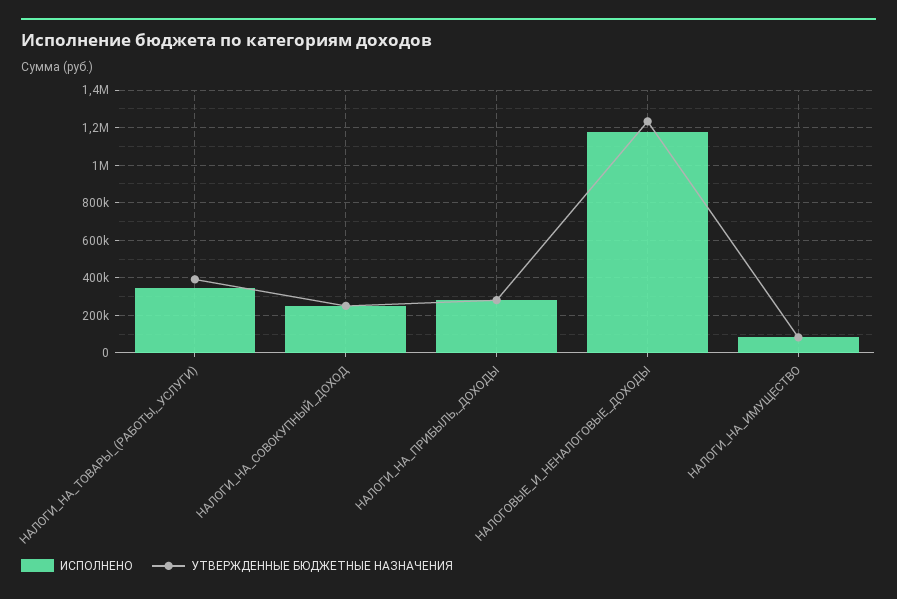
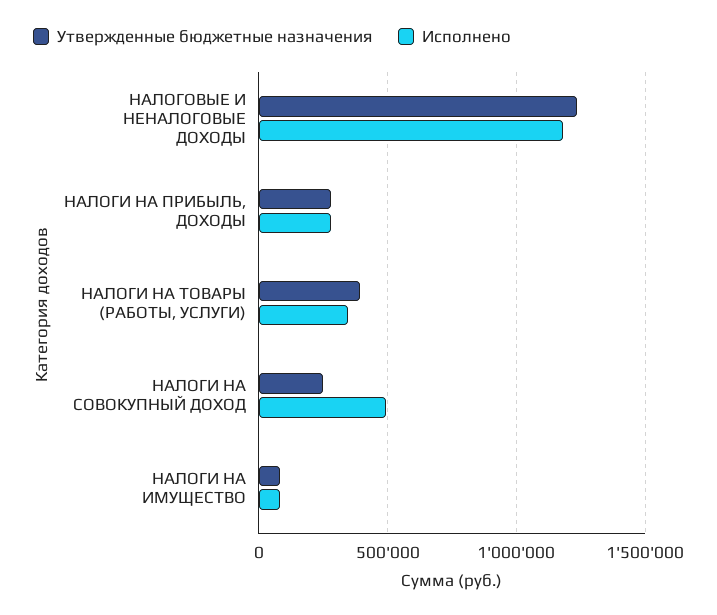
ИСПОЛНЕНО, НАЛОГИ_НА_СОВОКУПНЫЙ_ДОХОД: 250000 -> 500000

